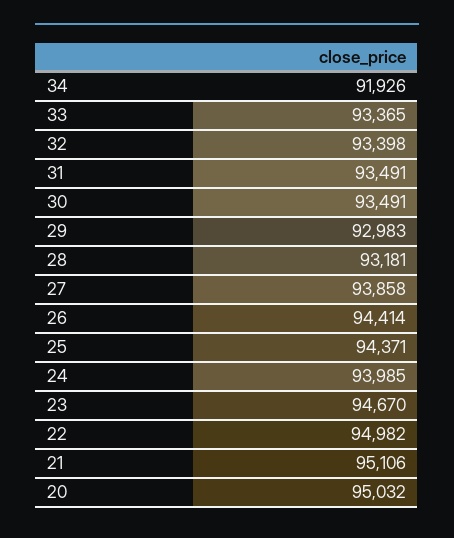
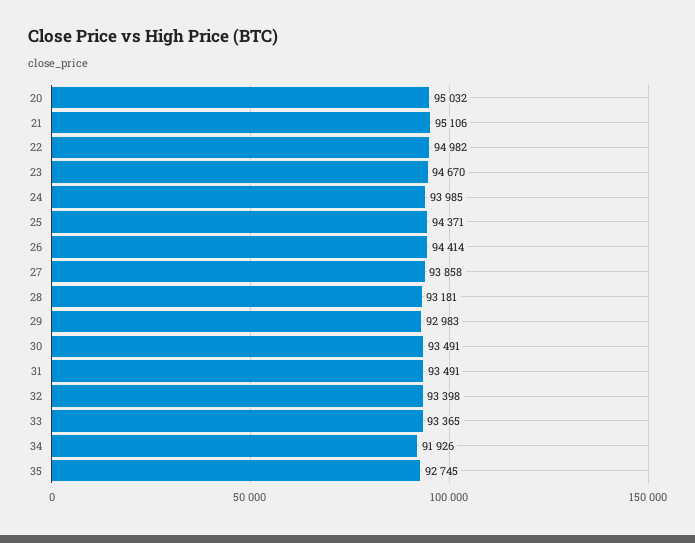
35: none -> 92745

